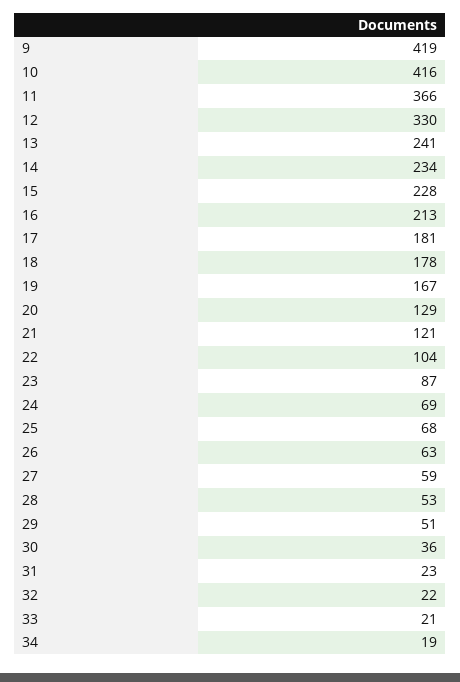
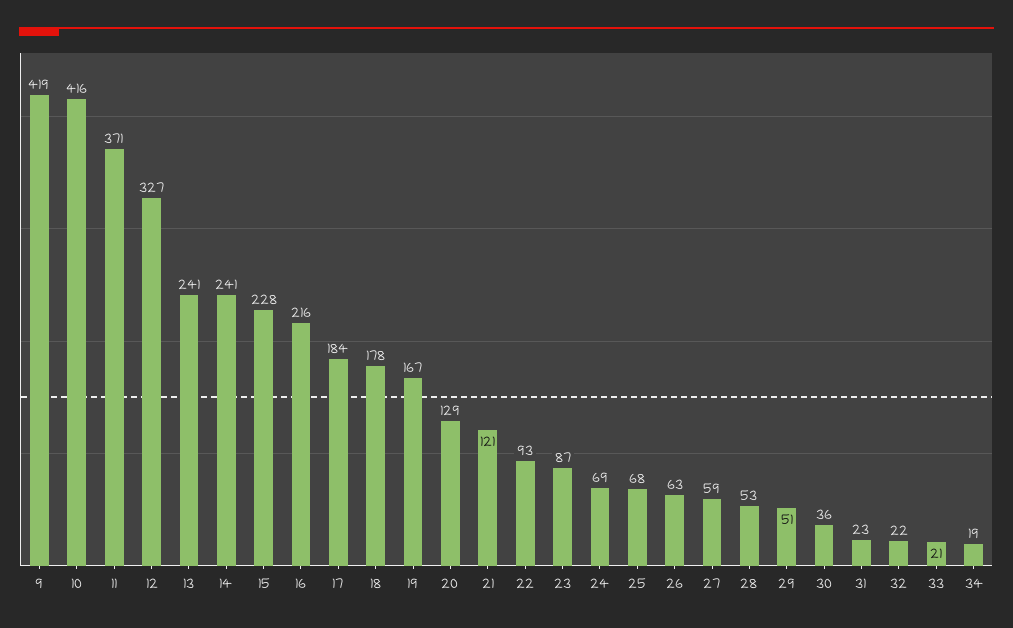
11: 366 -> 371
12: 330 -> 327
14: 234 -> 241
16: 213 -> 216
17: 181 -> 184
22: 104 -> 93

